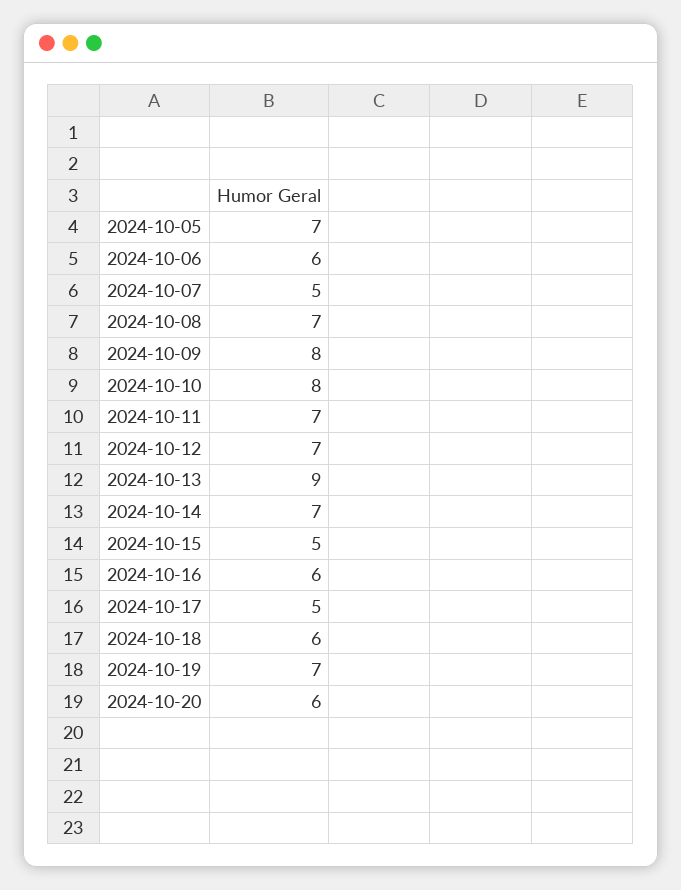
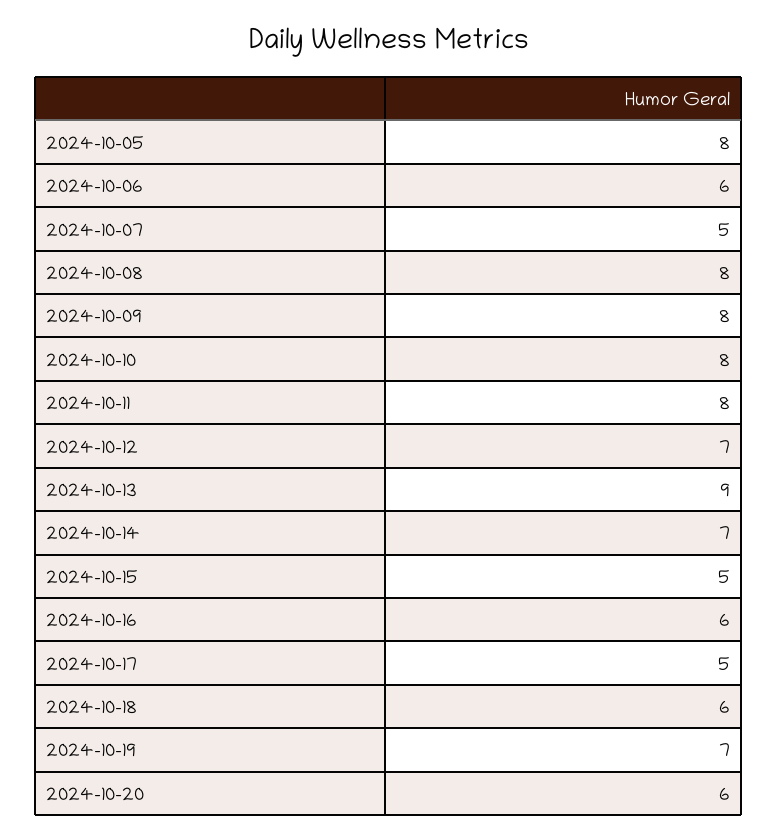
2024-10-05: 7 -> 8
2024-10-08: 7 -> 8
2024-10-11: 7 -> 8

